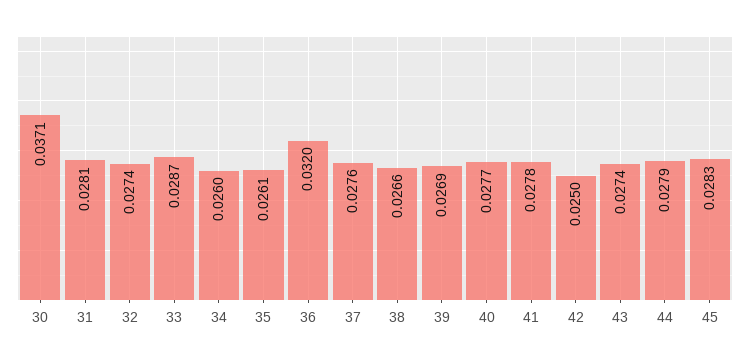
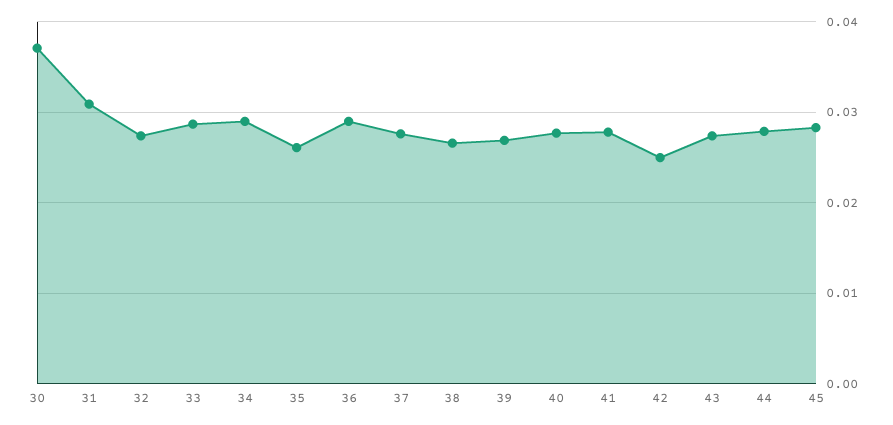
31: 0.0281 -> 0.031
34: 0.026 -> 0.029
36: 0.032 -> 0.029

